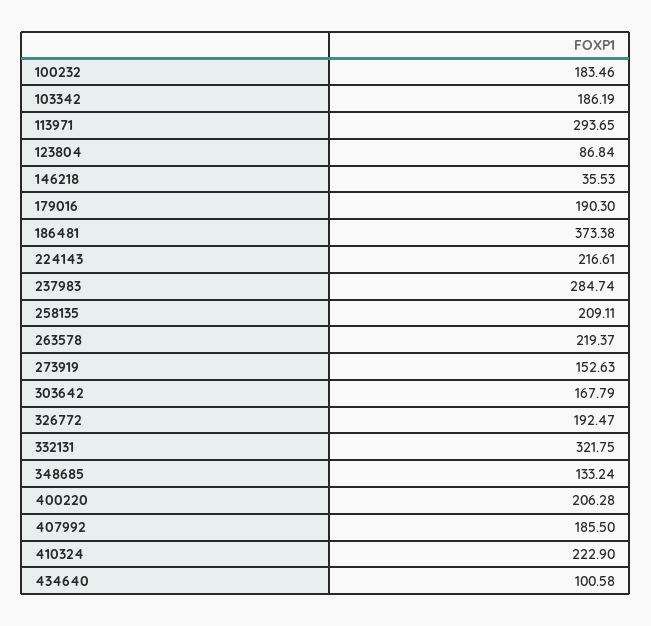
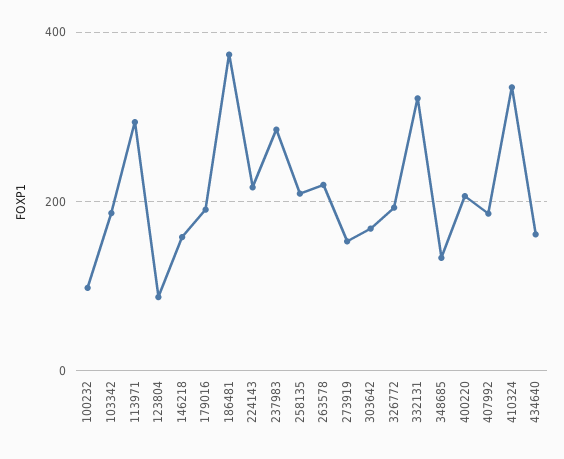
100232: 183.46 -> 100
146218: 35.53 -> 160
410324: 222.9 -> 340
434640: 100.58 -> 160

